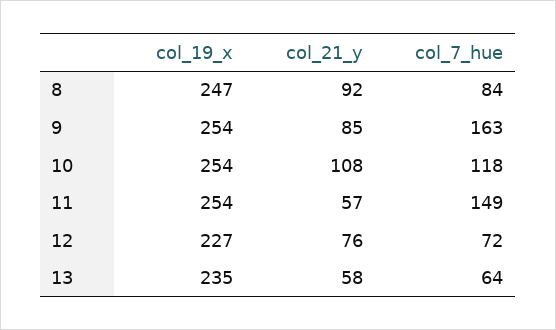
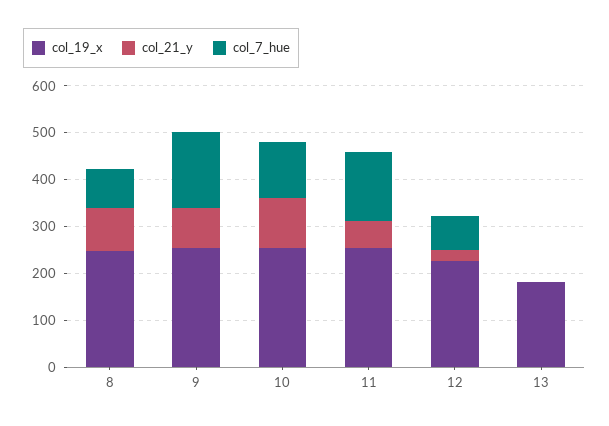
col_21_y, 12: 76 -> 20
col_19_x, 13: 235 -> 180
col_21_y, 13: 58 -> 0
col_7_hue, 13: 64 -> 0

